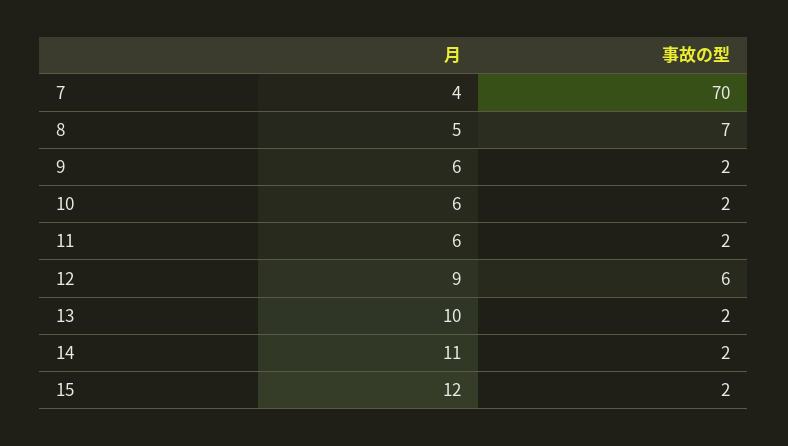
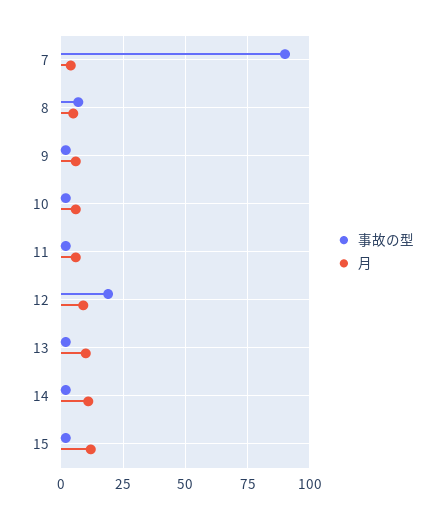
事故の型, 7: 70 -> 90
事故の型, 12: 6 -> 20

